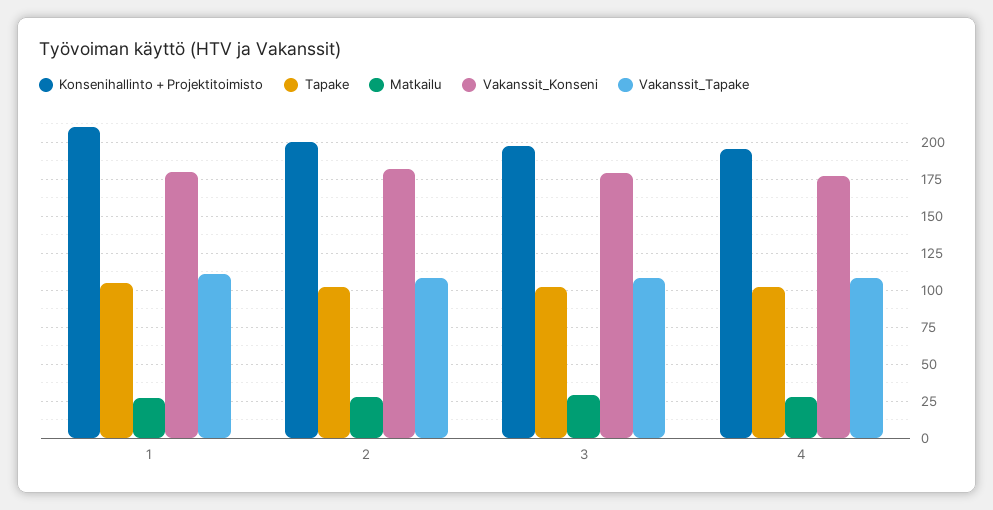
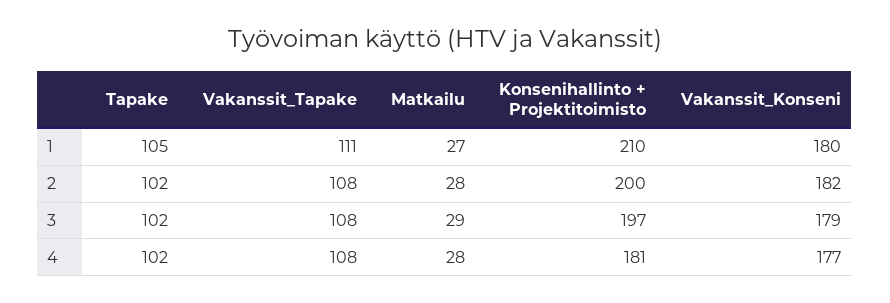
Konsenihallinto + Projektitoimisto, 4: 195 -> 181

